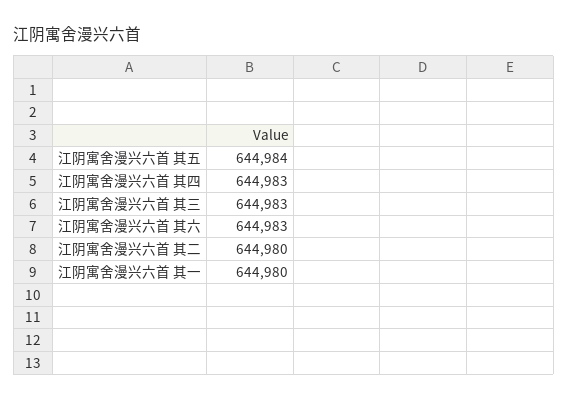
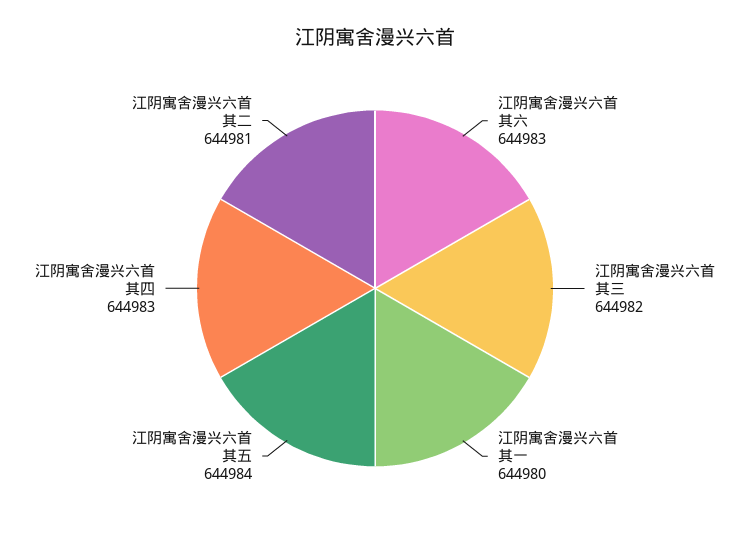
江阴寓舍漫兴六首 其三: 644983 -> 644982
江阴寓舍漫兴六首 其二: 644980 -> 644981

